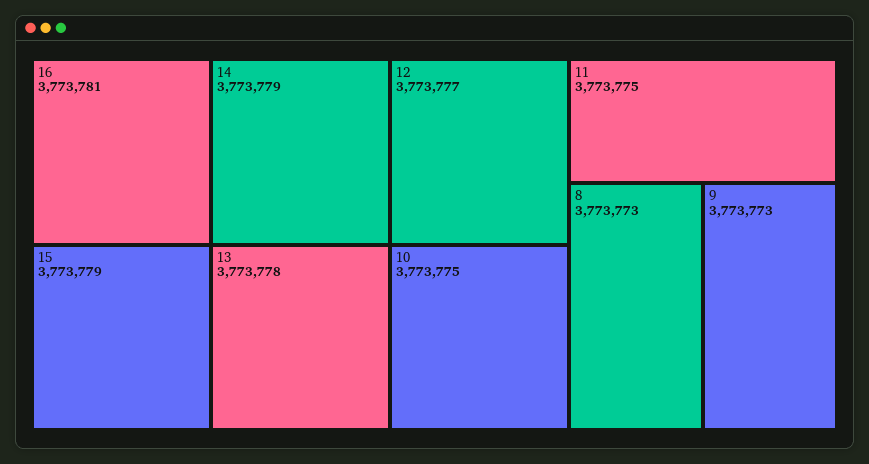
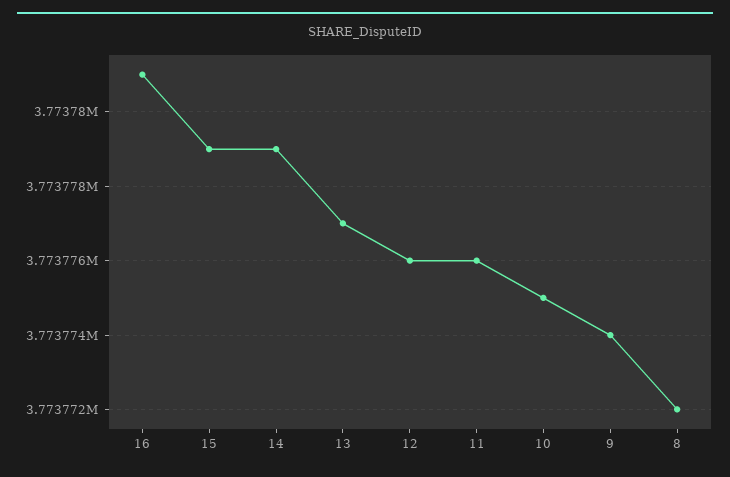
13: 3773778 -> 3773777
12: 3773777 -> 3773776
11: 3773775 -> 3773776
8: 3773773 -> 3773772
9: 3773773 -> 3773774

